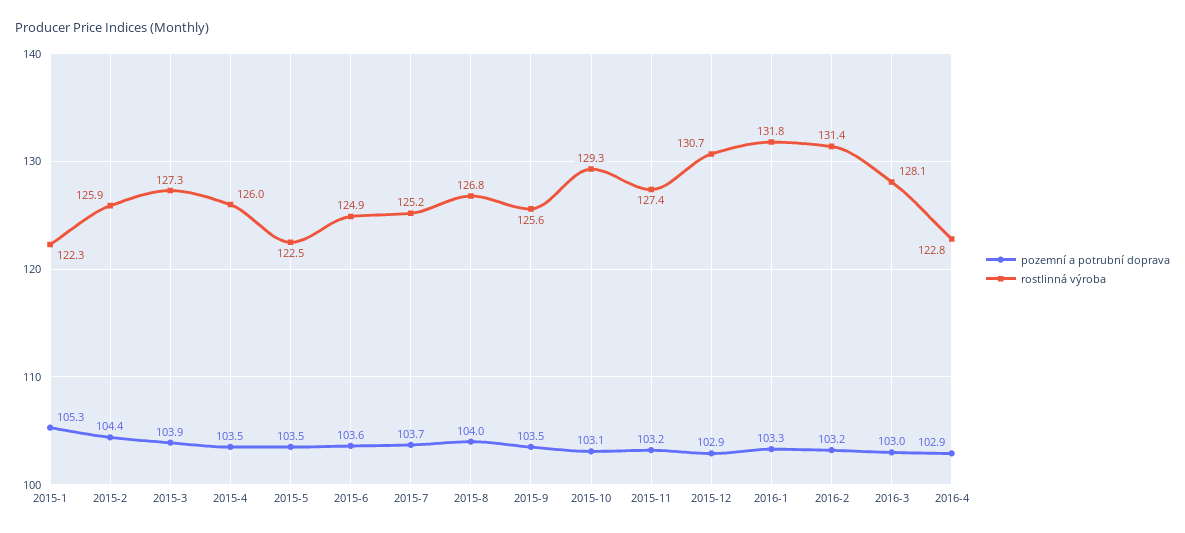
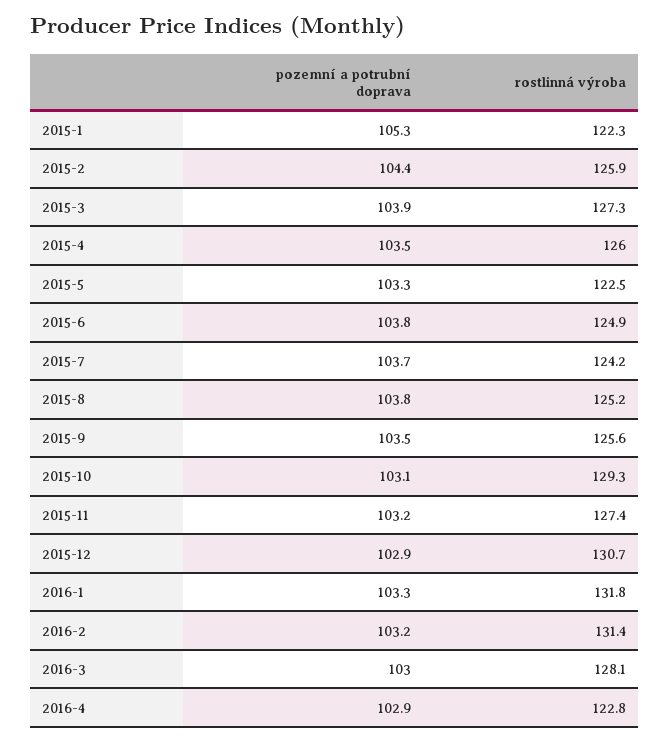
pozemní a potrubní doprava, 2015-5: 103.5 -> 103.3
pozemní a potrubní doprava, 2015-6: 103.6 -> 103.8
rostlinná výroba, 2015-7: 125.2 -> 124.2
pozemní a potrubní doprava, 2015-8: 104 -> 103.8
rostlinná výroba, 2015-8: 126.8 -> 125.2

